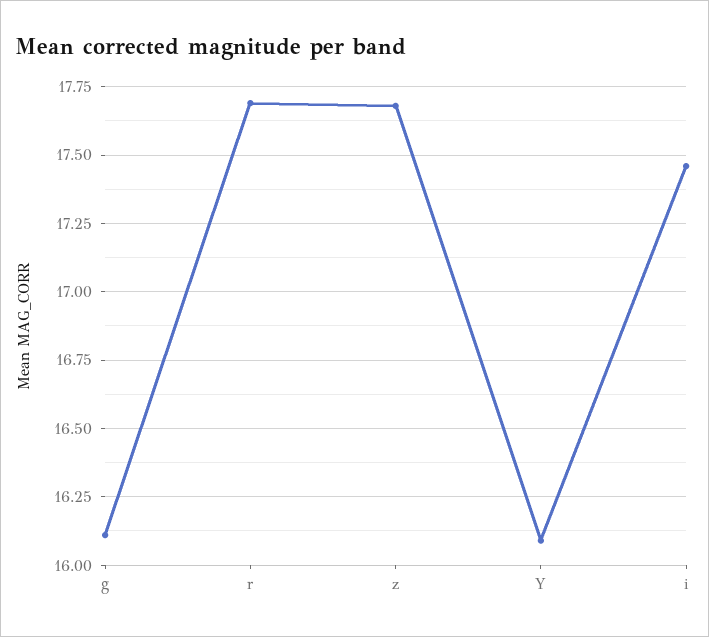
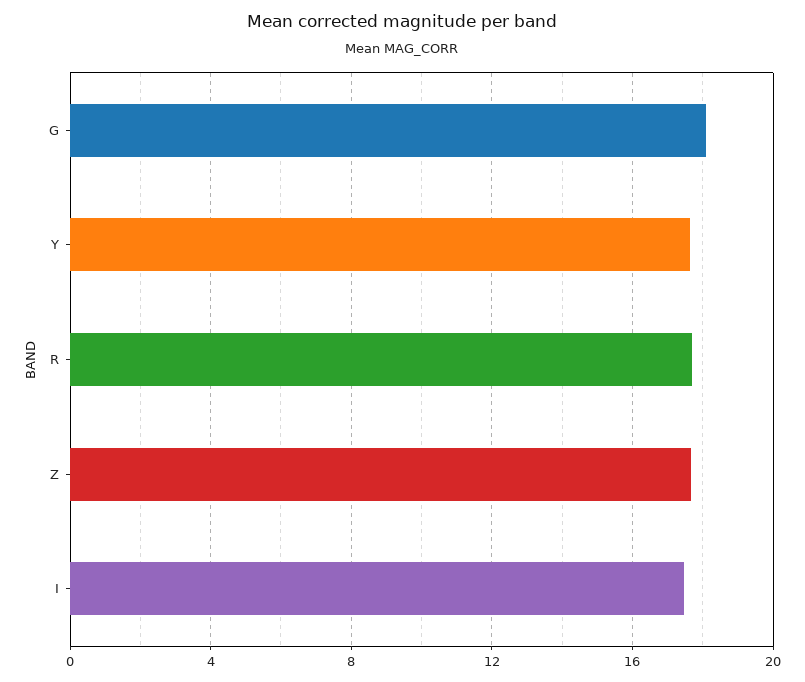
g: 16.1 -> 18
Y: 16.1 -> 17.5

